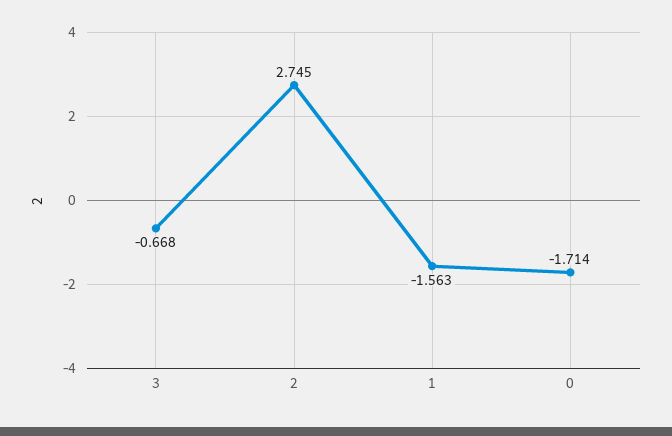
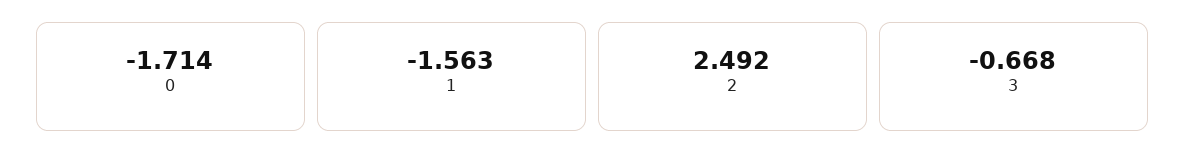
2: 2.745 -> 2.492

